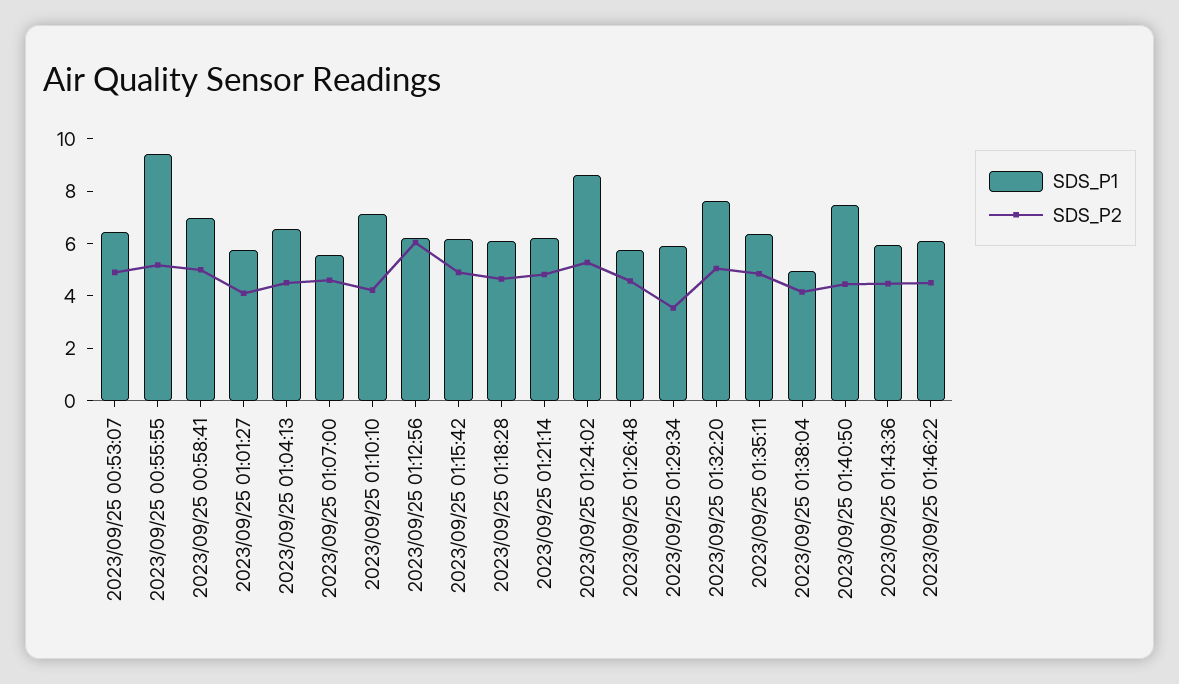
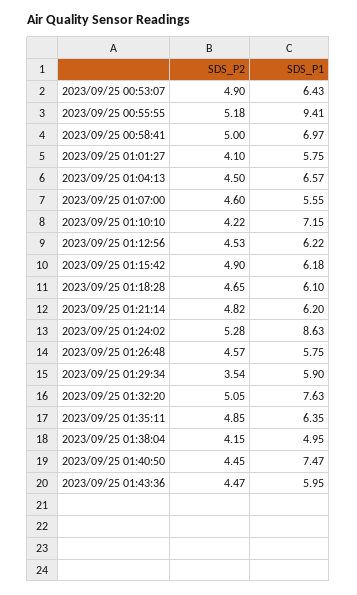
SDS_P2, 2023/09/25 01:12:56: 6 -> 4.53
SDS_P1, 2023/09/25 01:46:22: 6 -> none
SDS_P2, 2023/09/25 01:46:22: 4.5 -> none

